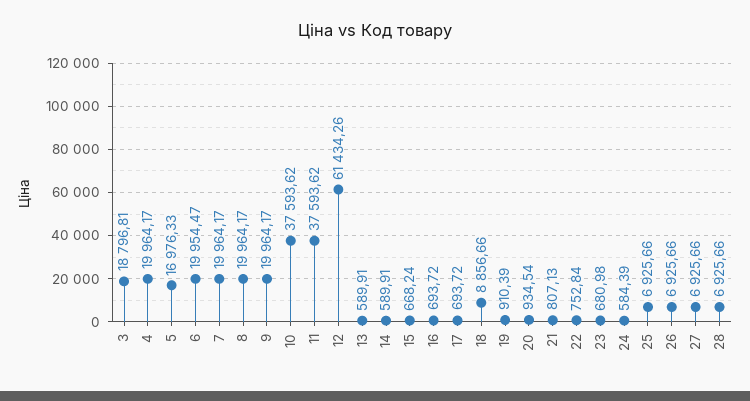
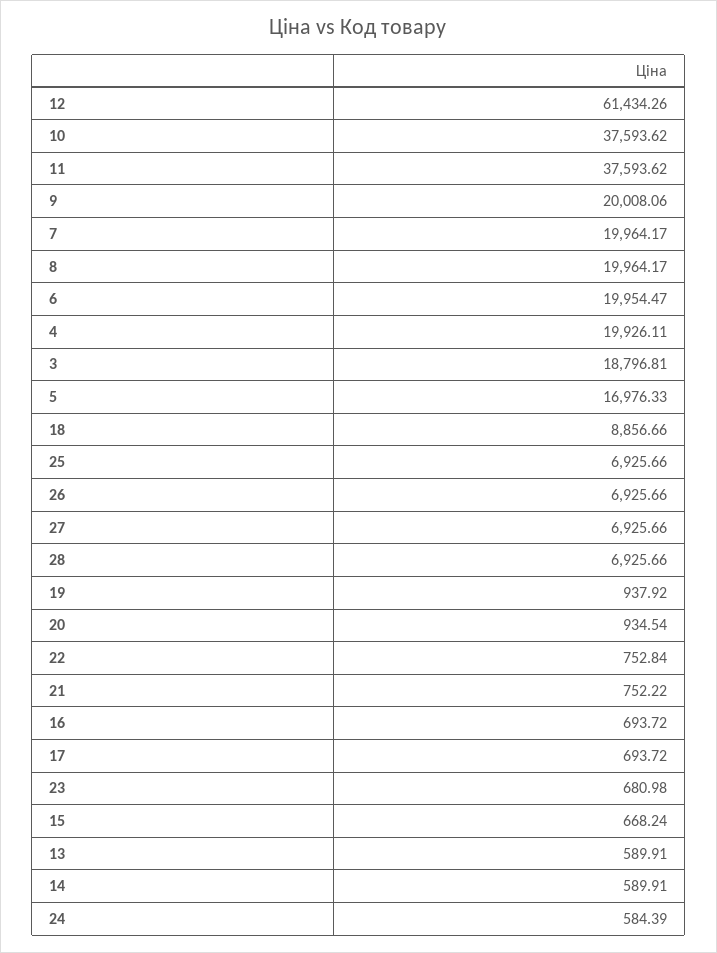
4: 19964.17 -> 19926.11
9: 19964.17 -> 20008.06
19: 910.39 -> 937.92
21: 807.13 -> 752.22

